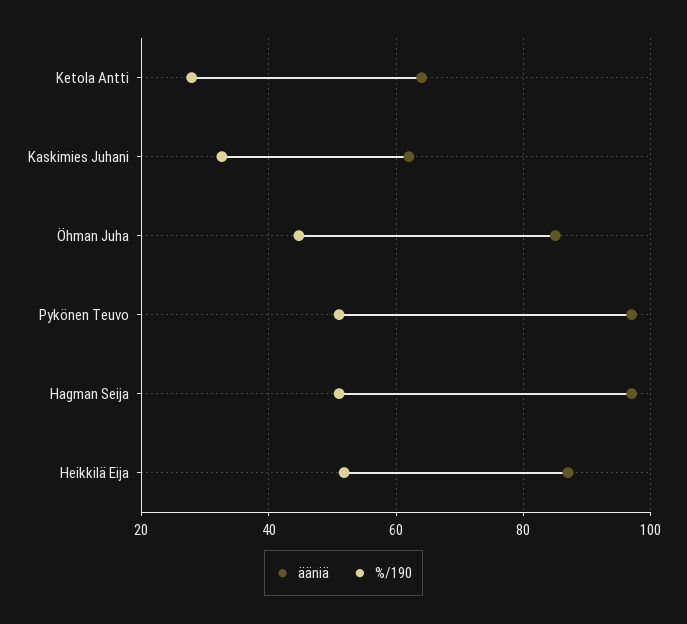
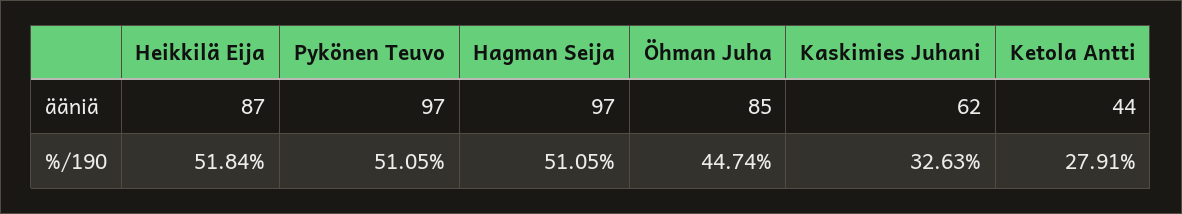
ääniä, Ketola Antti: 64 -> 44

